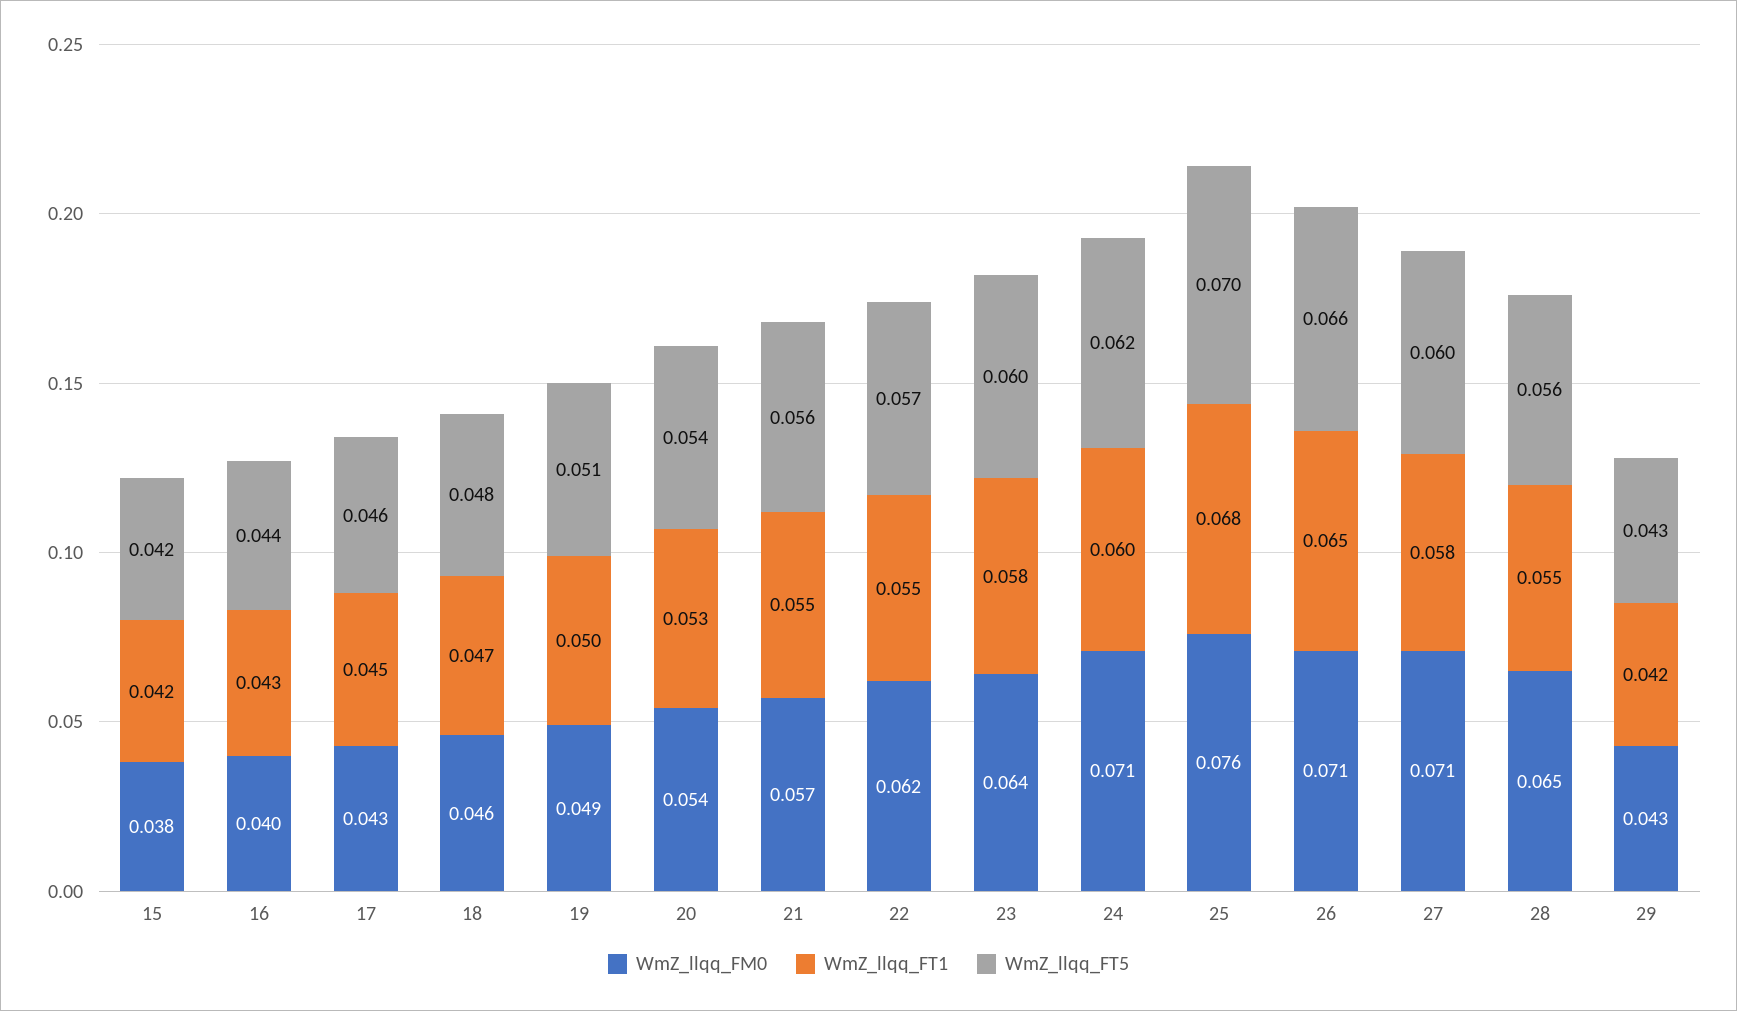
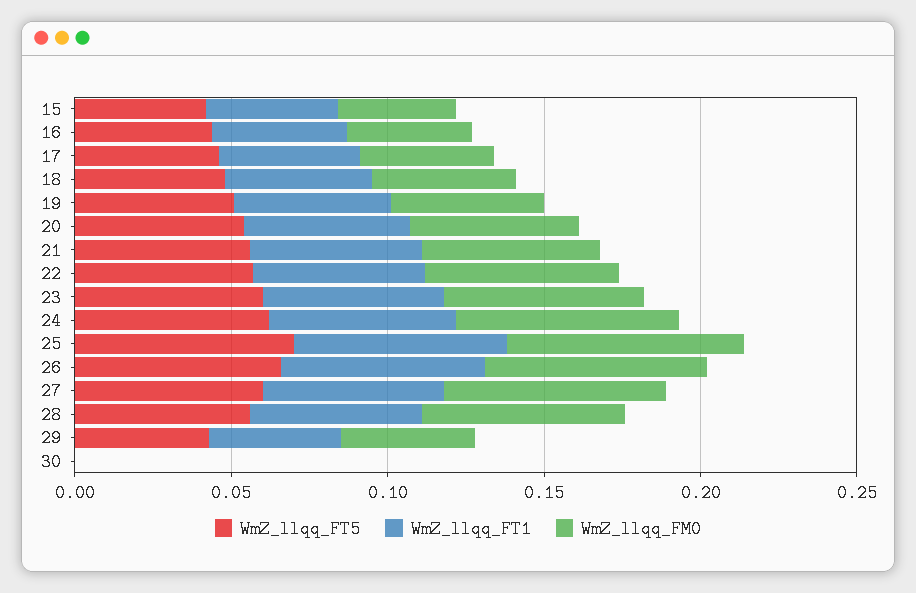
WmZ_llqq_FT5, 30: none -> 0
WmZ_llqq_FT1, 30: none -> 0
WmZ_llqq_FM0, 30: none -> 0

